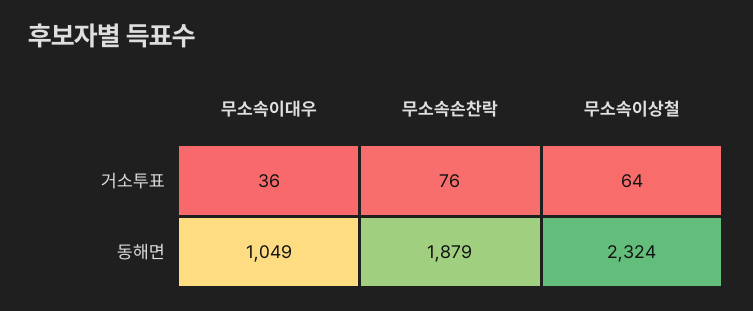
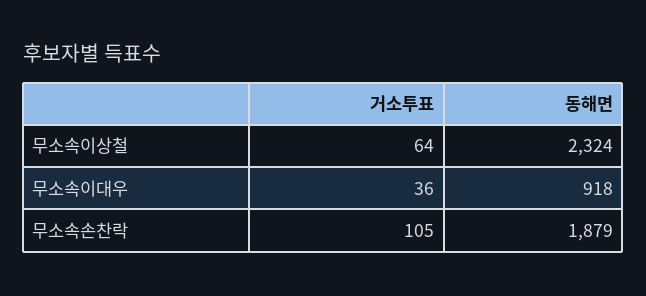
무소속손찬락, 거소투표: 76 -> 105
무소속이대우, 동해면: 1049 -> 918

